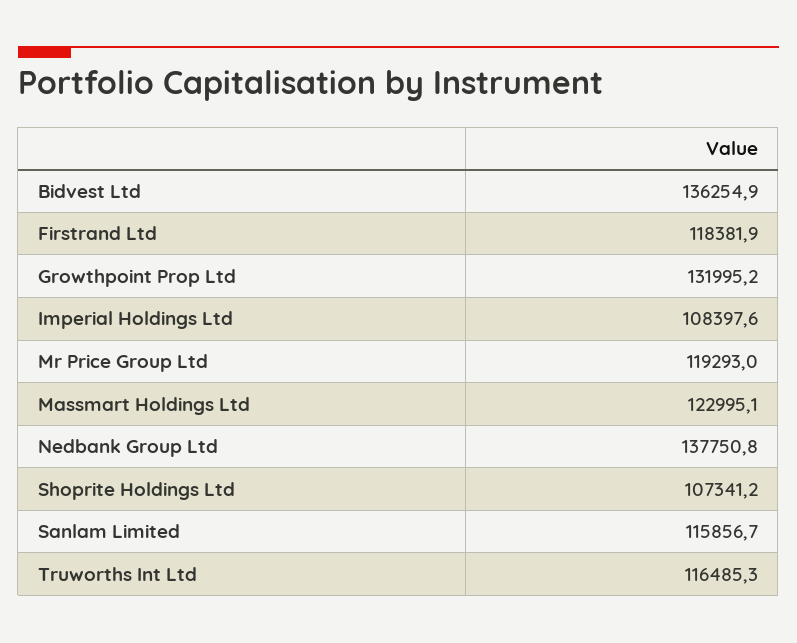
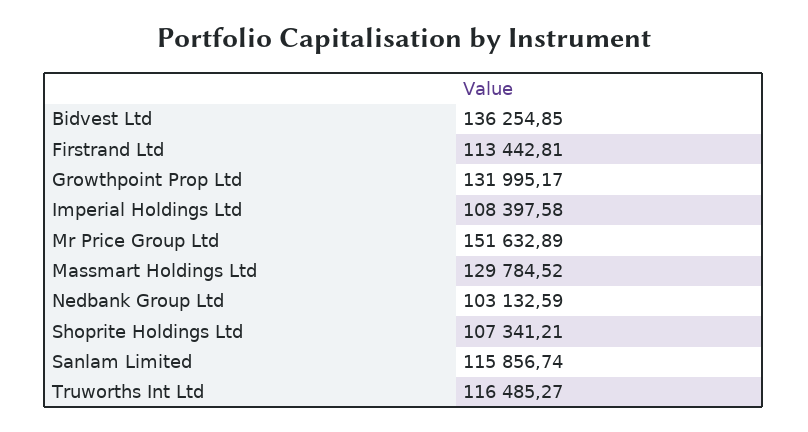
Firstrand Ltd: 118381.9 -> 113442.81
Mr Price Group Ltd: 119293 -> 151632.89
Massmart Holdings Ltd: 122995.1 -> 129784.52
Nedbank Group Ltd: 137750.8 -> 103132.59

